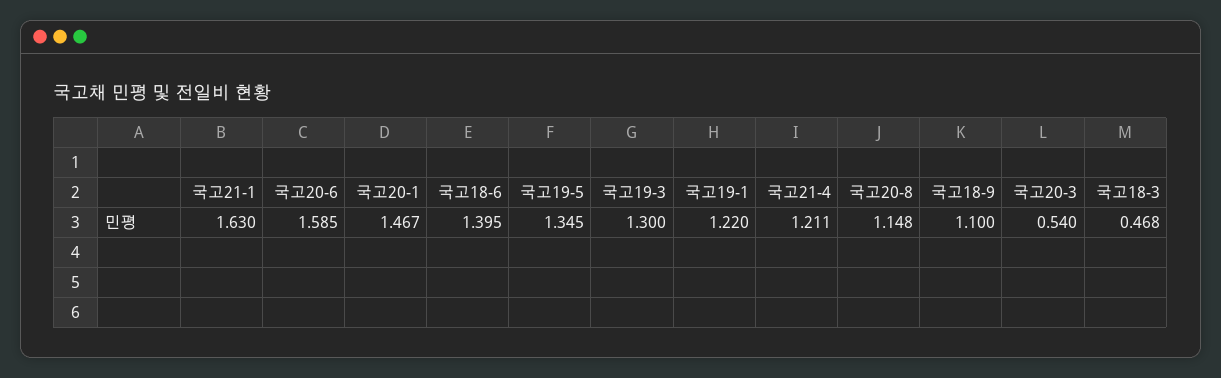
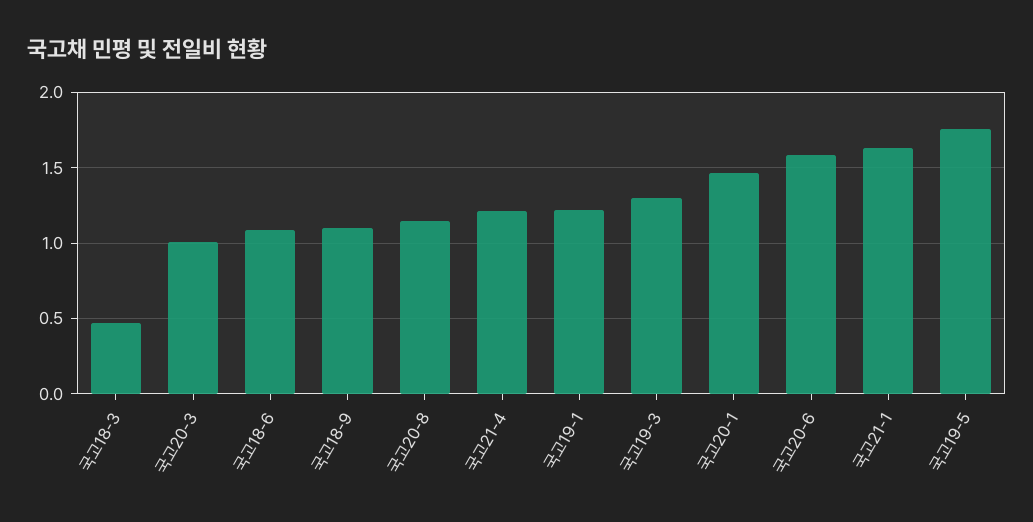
국고18-6: 1.395 -> 1.1
국고19-5: 1.345 -> 1.75
국고20-3: 0.54 -> 1

